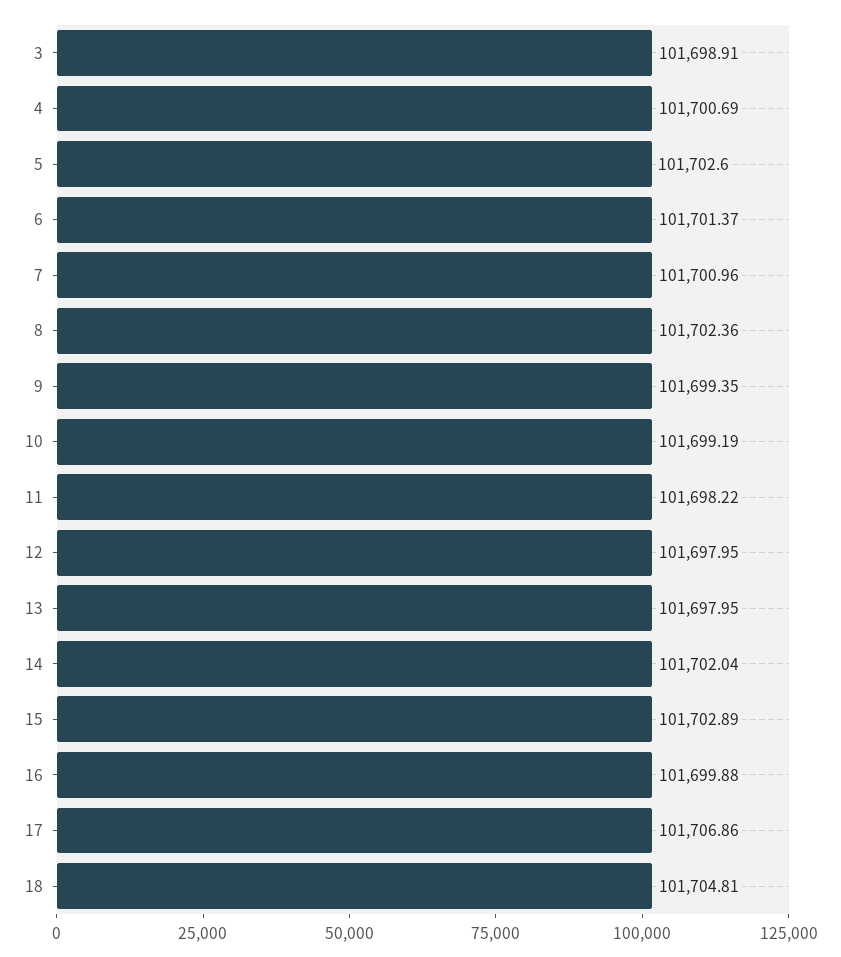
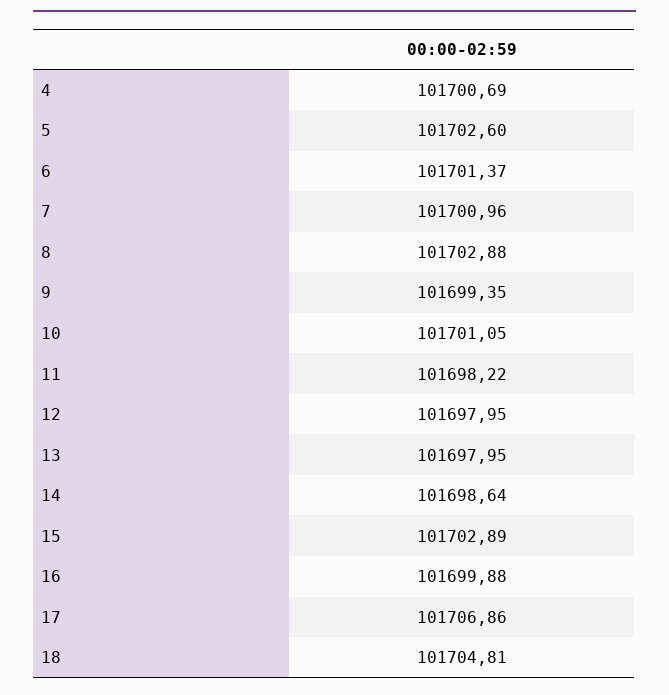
3: 101698.91 -> none
8: 101702.36 -> 101702.88
10: 101699.19 -> 101701.05
14: 101702.04 -> 101698.64

